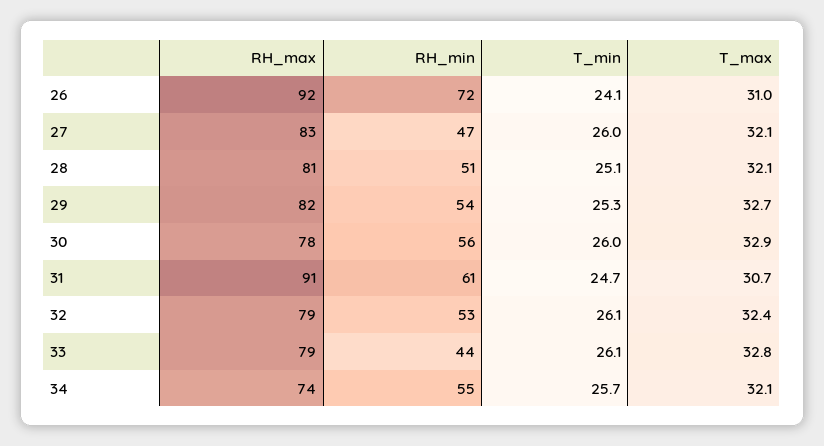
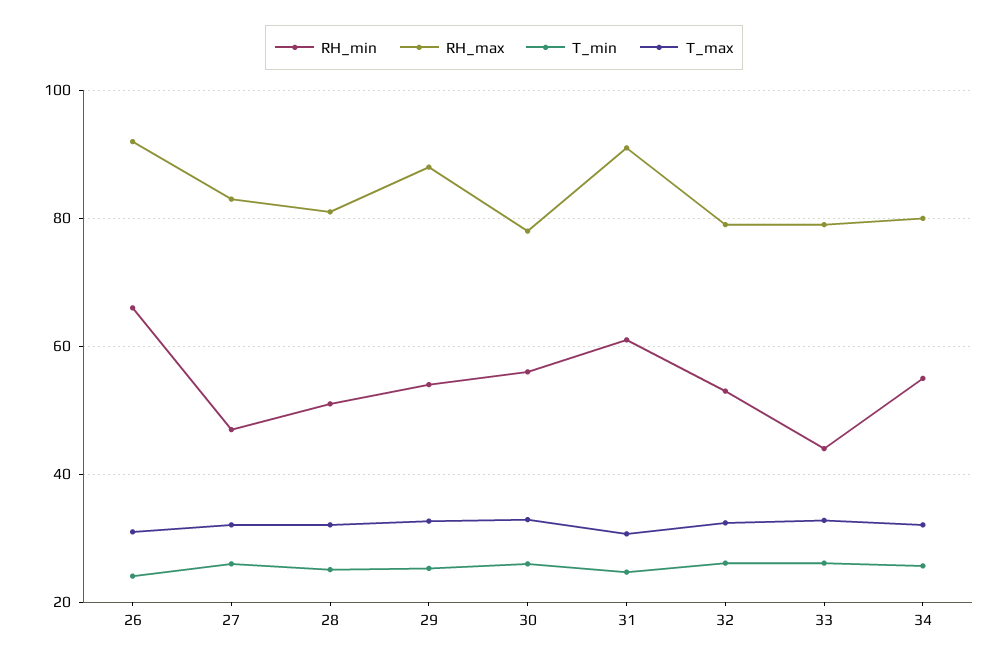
RH_min, 26: 72 -> 66
RH_max, 29: 82 -> 88
RH_max, 34: 74 -> 80

